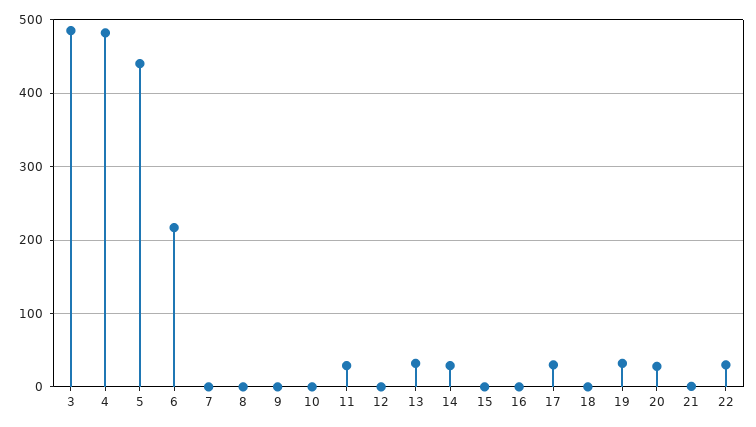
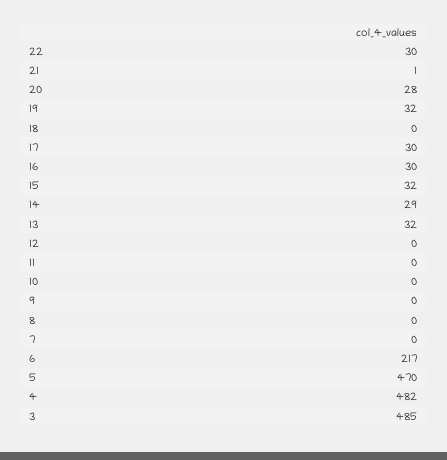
5: 440 -> 470
11: 30 -> 0
15: 0 -> 32
16: 0 -> 30

